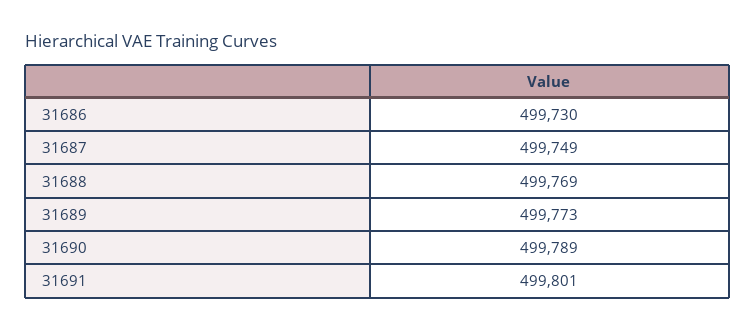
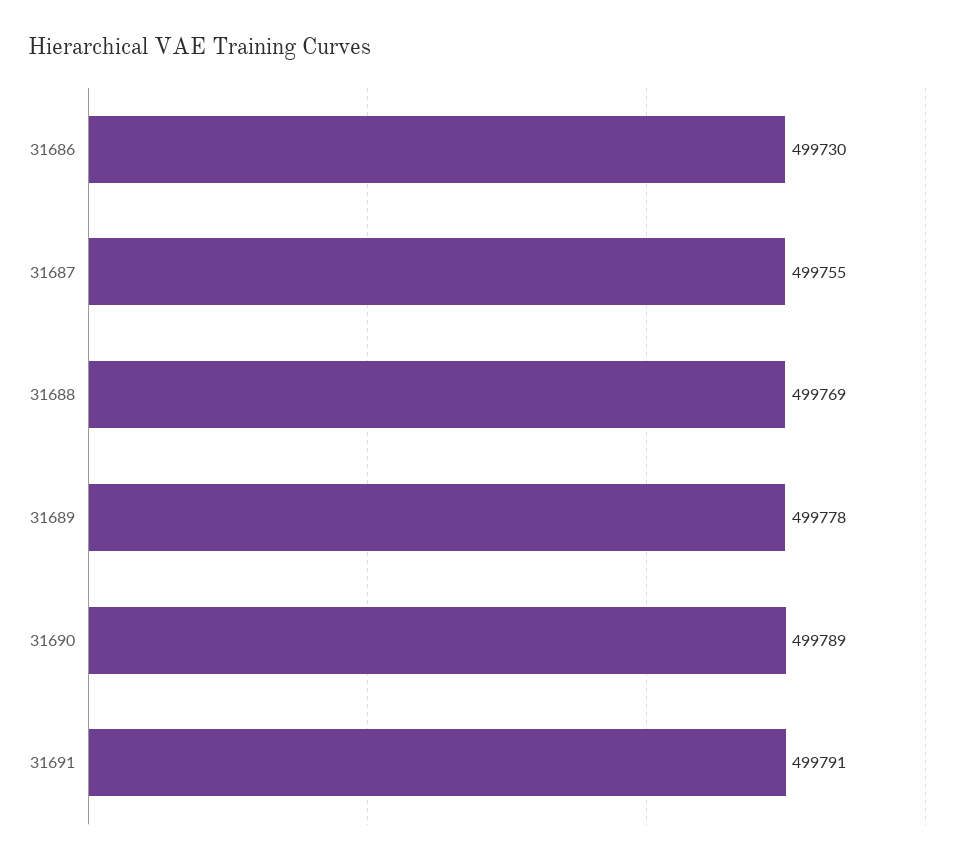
31687: 499749 -> 499755
31689: 499773 -> 499778
31691: 499801 -> 499791

